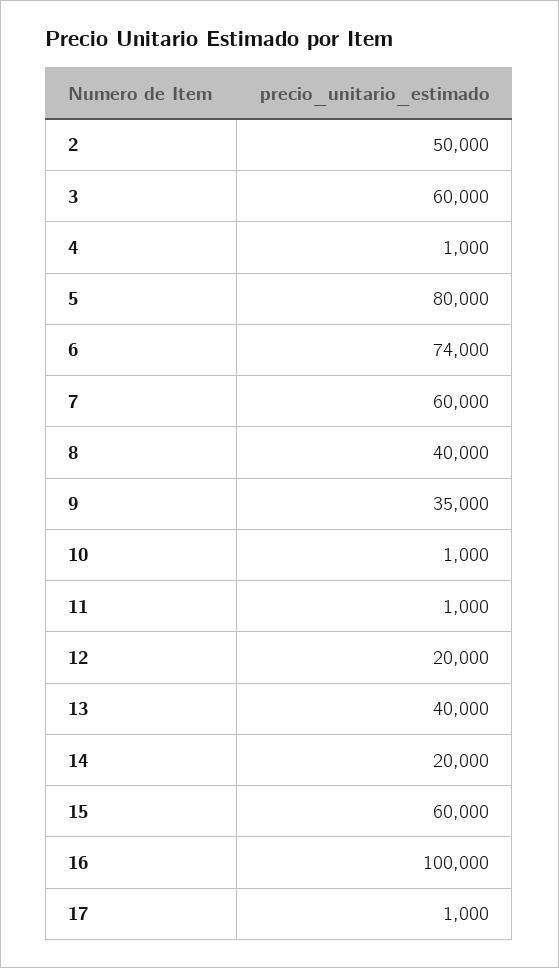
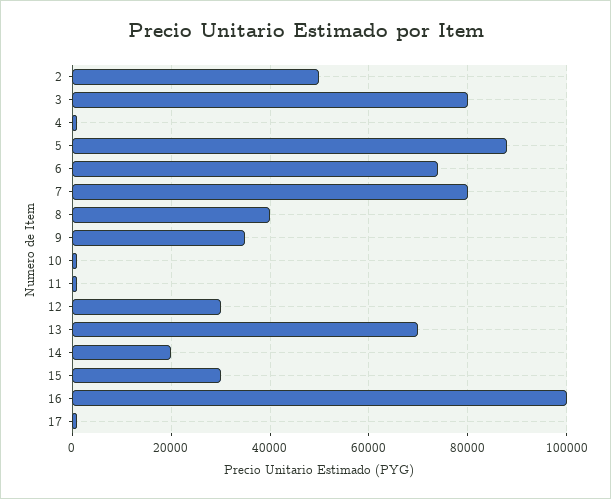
3: 60000 -> 80000
5: 80000 -> 88000
7: 60000 -> 80000
12: 20000 -> 30000
13: 40000 -> 70000
15: 60000 -> 30000

